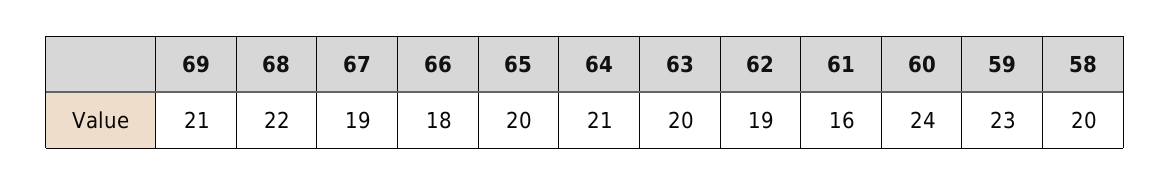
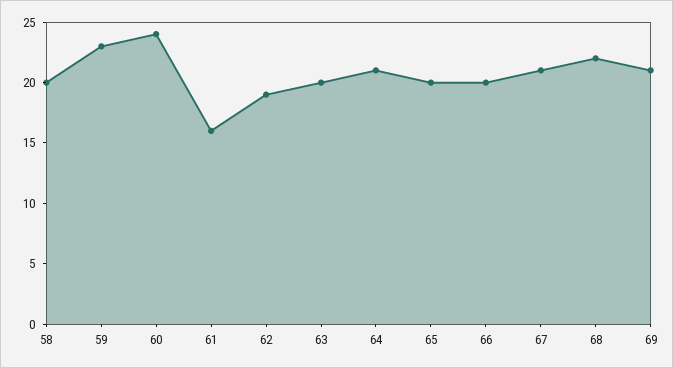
67: 19 -> 21
66: 18 -> 20

